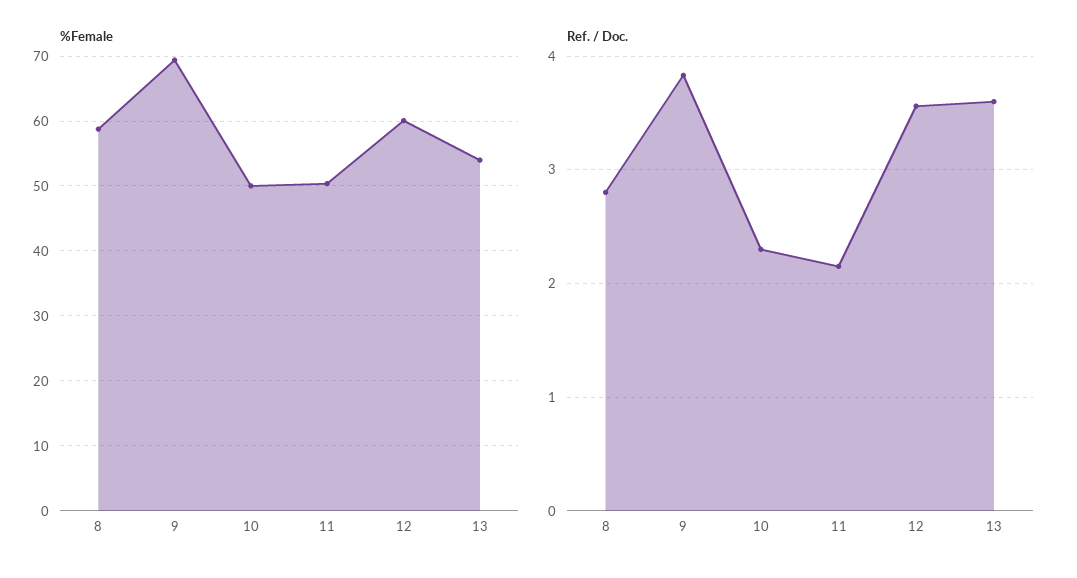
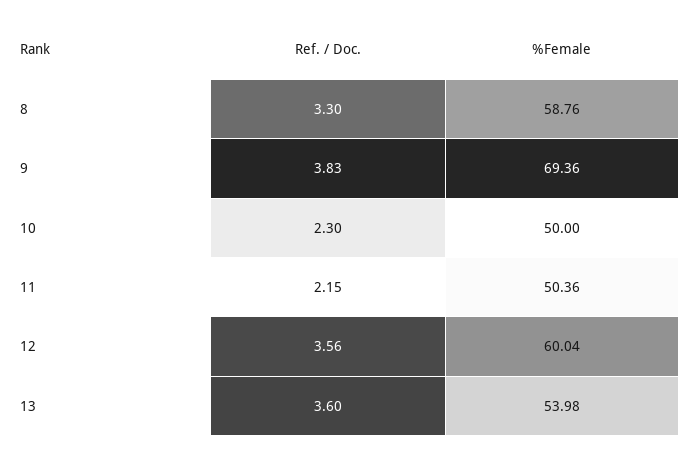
Ref. / Doc., 8: 2.8 -> 3.3

